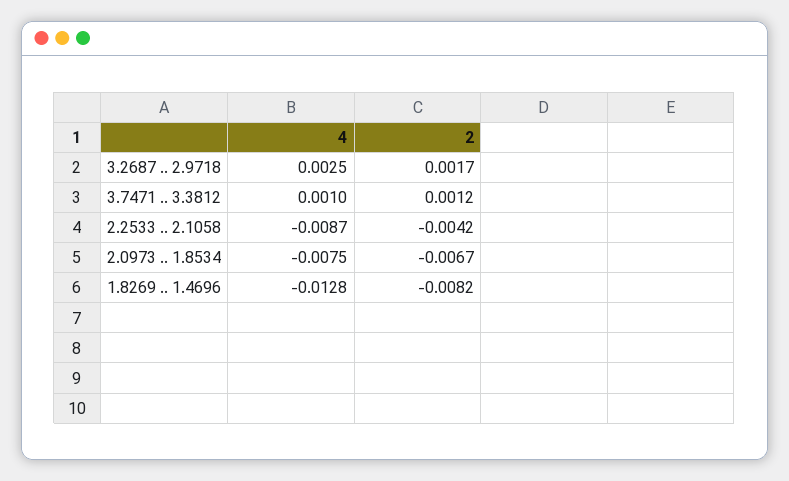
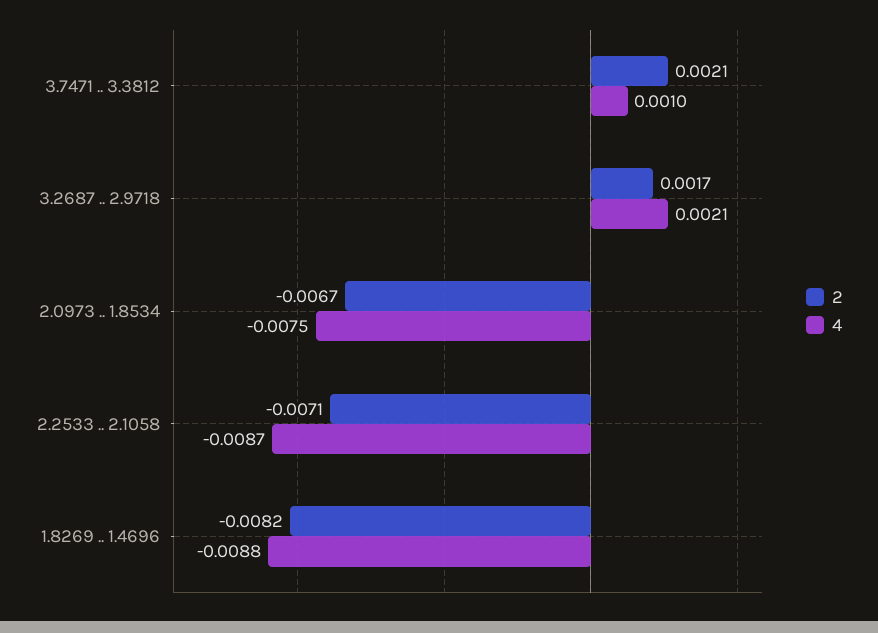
4, 3.2687 .. 2.9718: 0.0025 -> 0.0021
2, 3.7471 .. 3.3812: 0.0012 -> 0.0021
2, 2.2533 .. 2.1058: -0.0042 -> -0.0071
4, 1.8269 .. 1.4696: -0.0128 -> -0.0088

